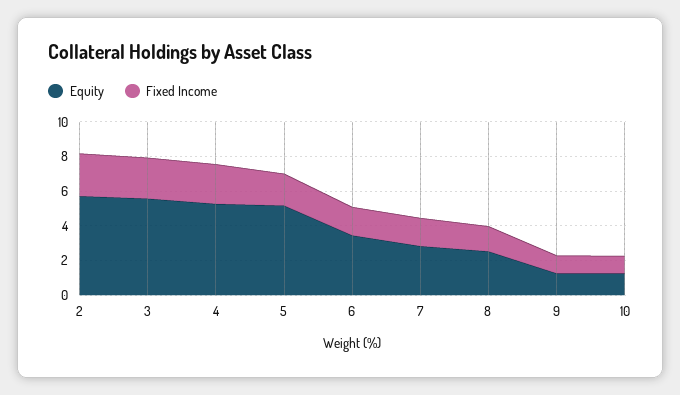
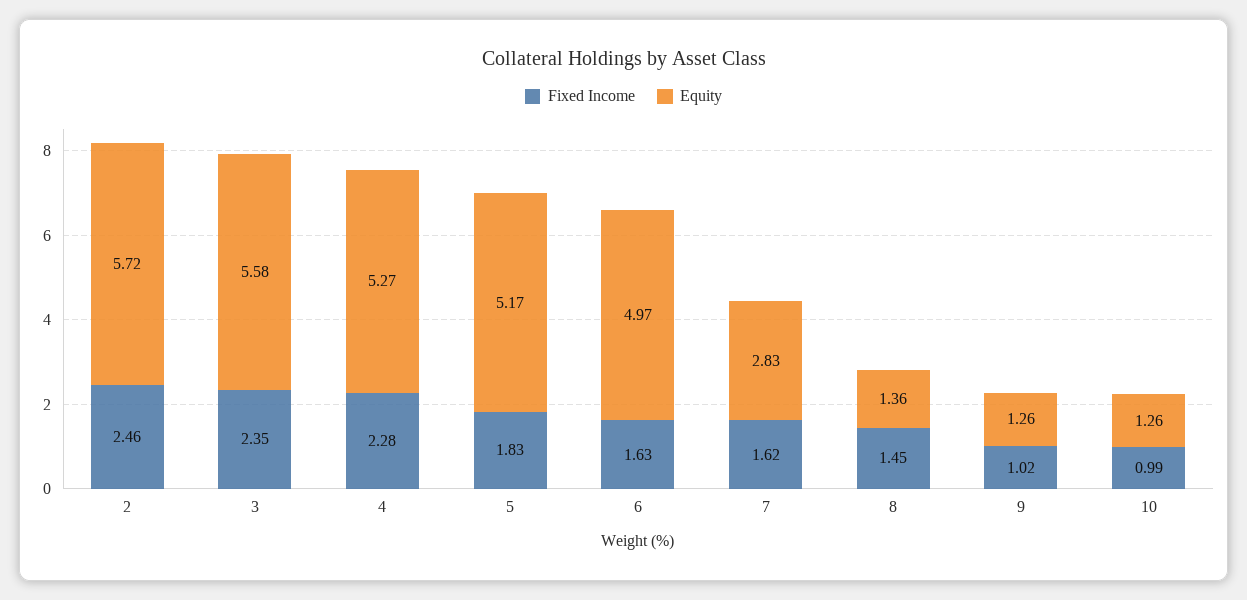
Equity, 6: 3.5 -> 4.97
Equity, 8: 2.5 -> 1.36

